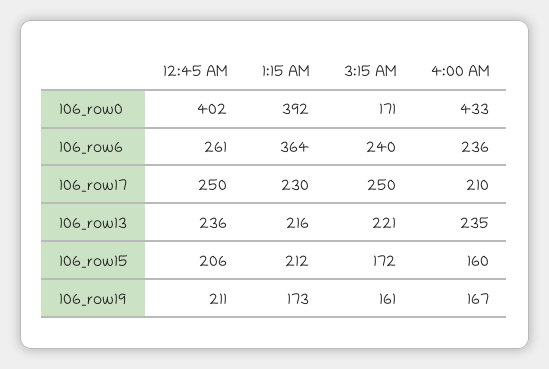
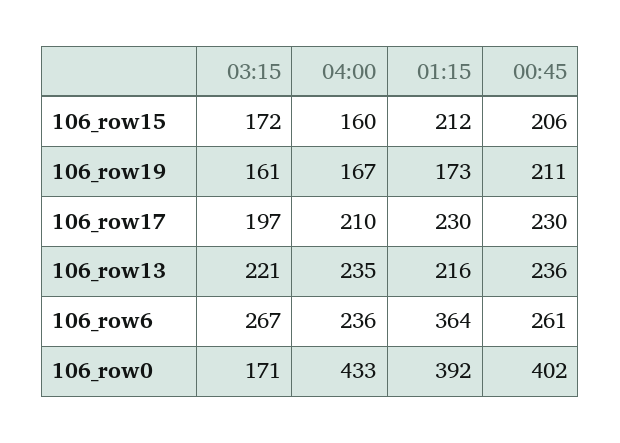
3:15 AM, 106_row6: 240 -> 267
12:45 AM, 106_row17: 250 -> 230
3:15 AM, 106_row17: 250 -> 197

